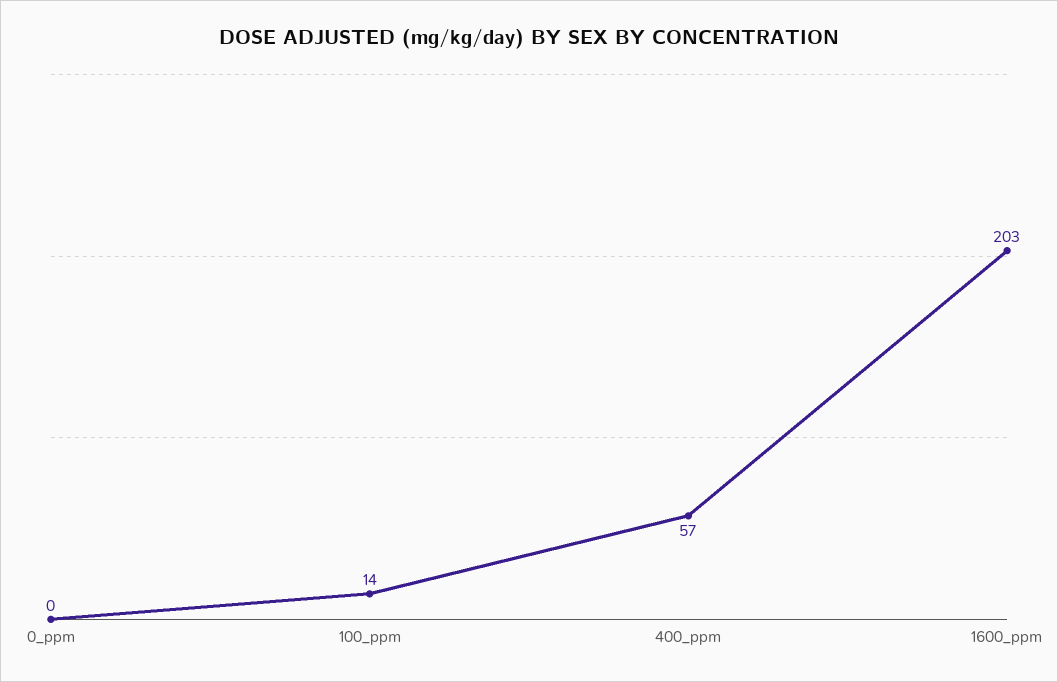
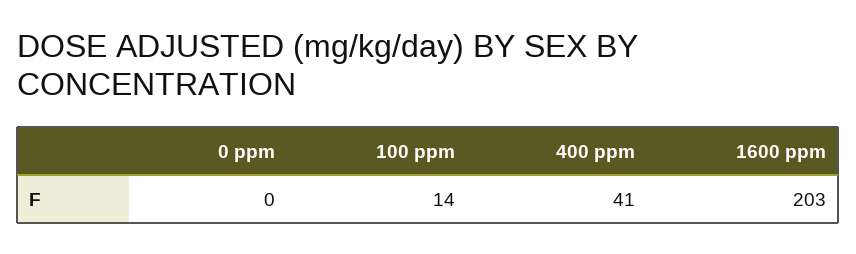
400_ppm: 57 -> 41

